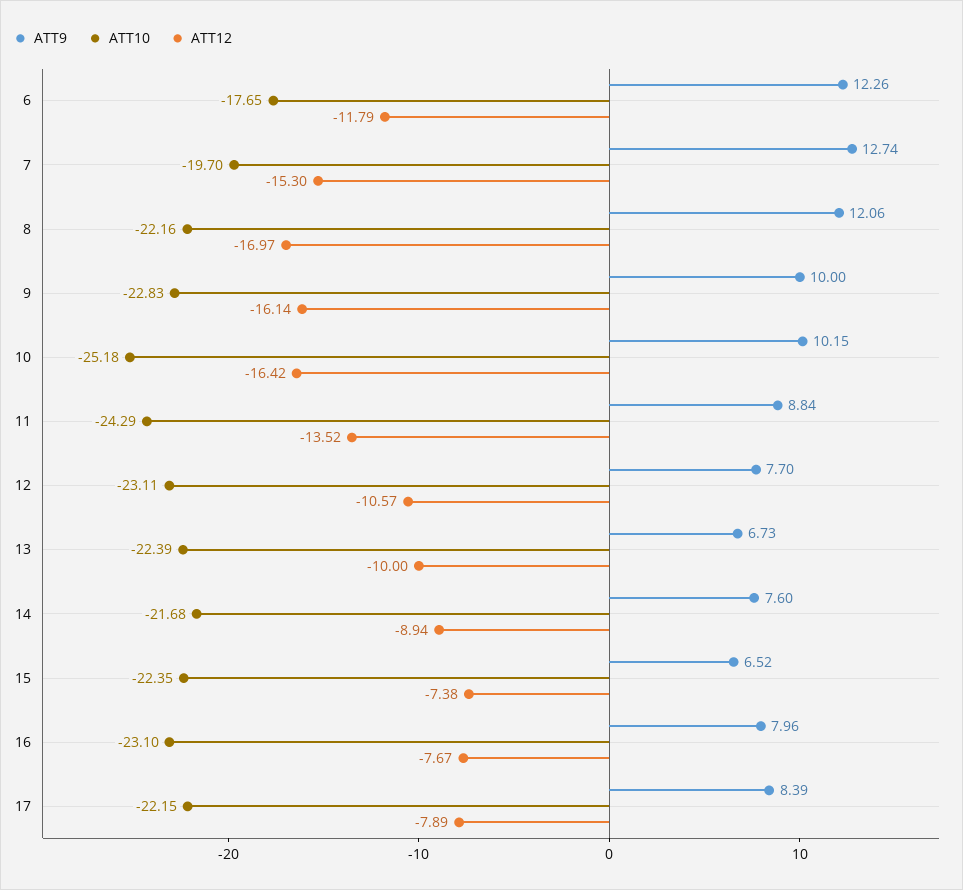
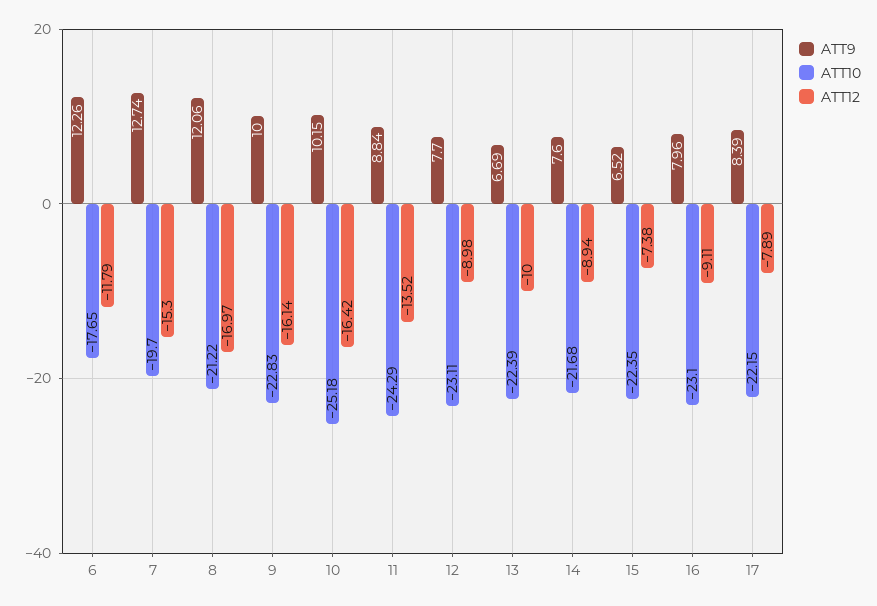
ATT10, 8: -22.16 -> -21.22
ATT12, 12: -10.57 -> -8.98
ATT9, 13: 6.73 -> 6.69
ATT12, 16: -7.67 -> -9.11

